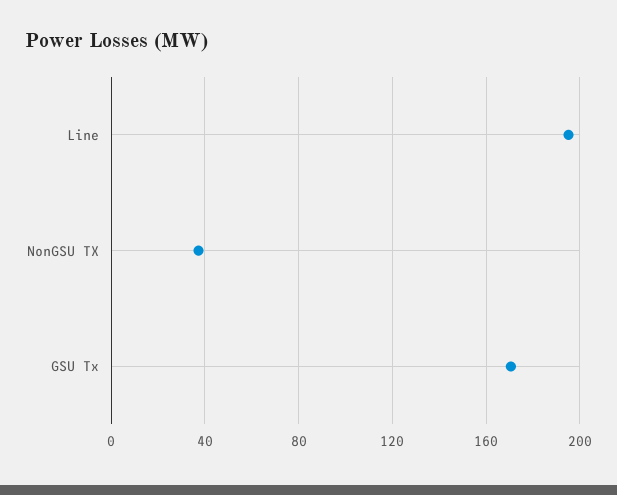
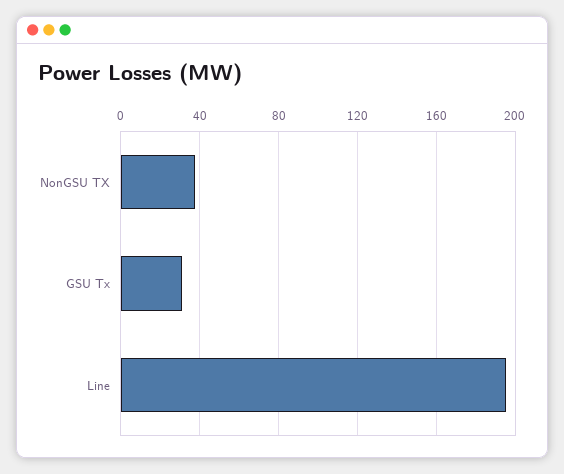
GSU Tx: 170 -> 30

